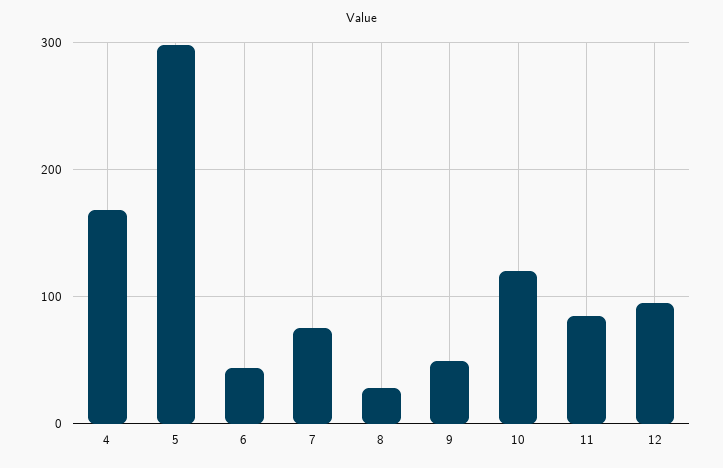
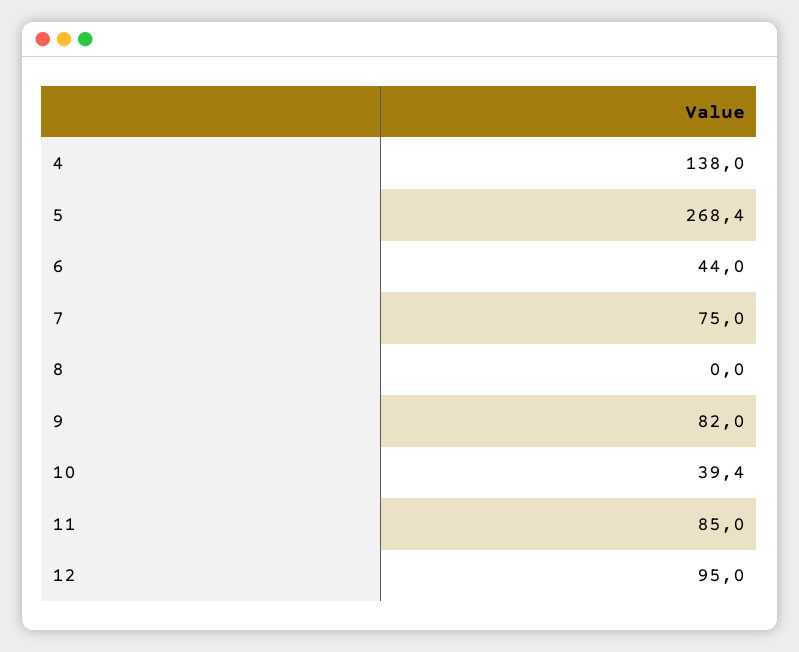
4: 170 -> 138
5: 300 -> 268.4
8: 30 -> 0
9: 50 -> 82
10: 120 -> 39.4

